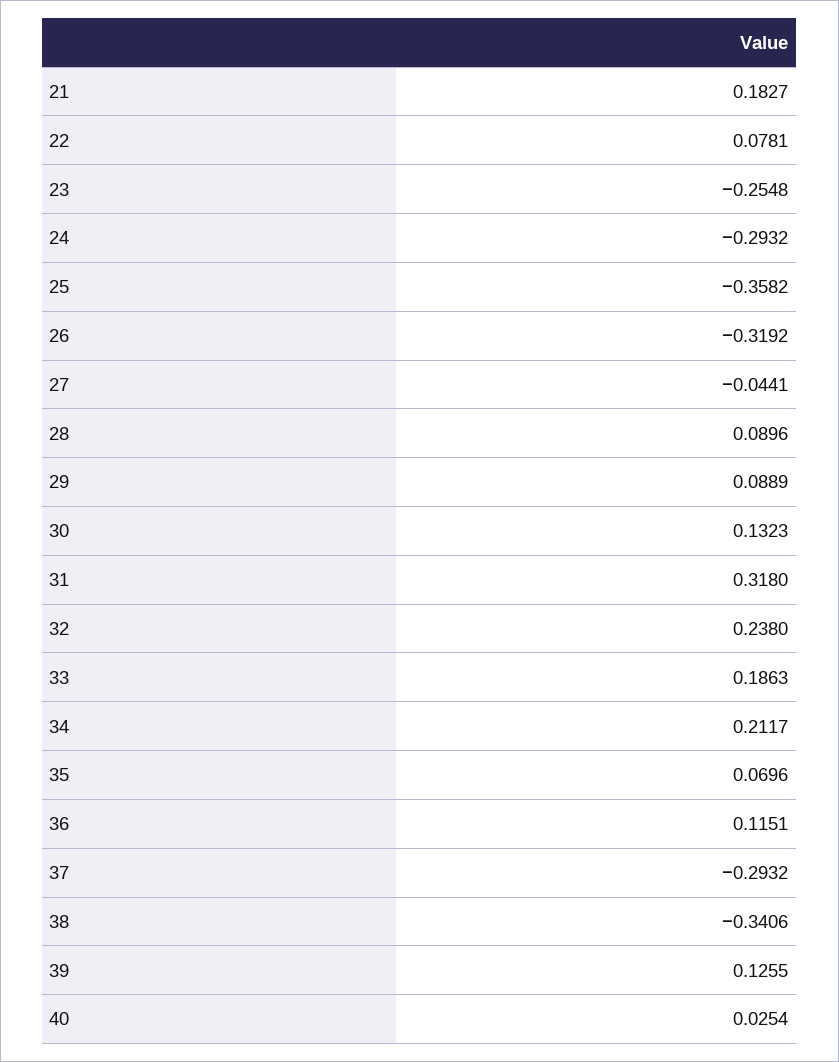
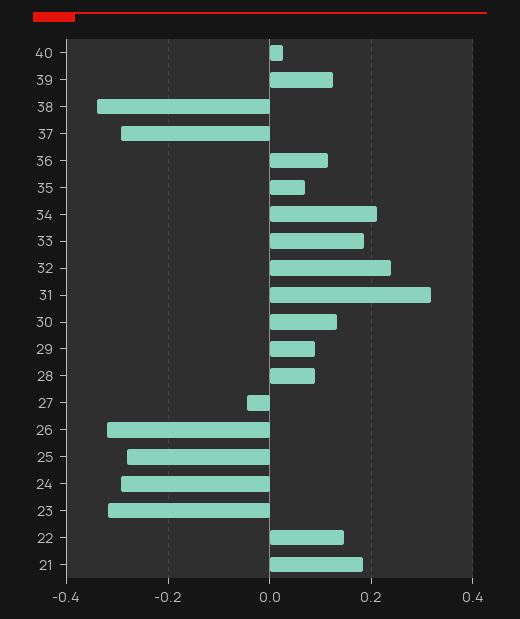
22: 0.0781 -> 0.14
23: -0.2548 -> -0.32
25: -0.3582 -> -0.28

